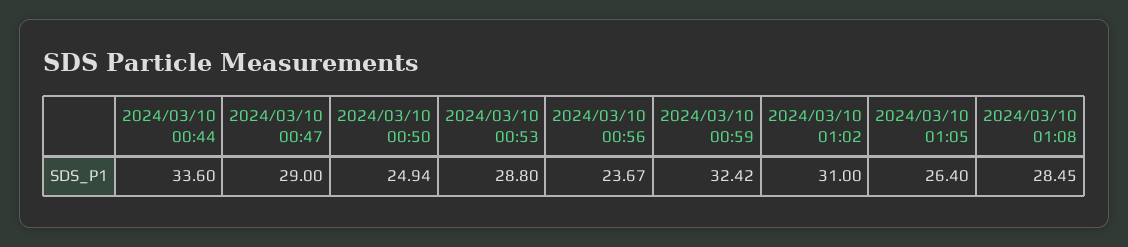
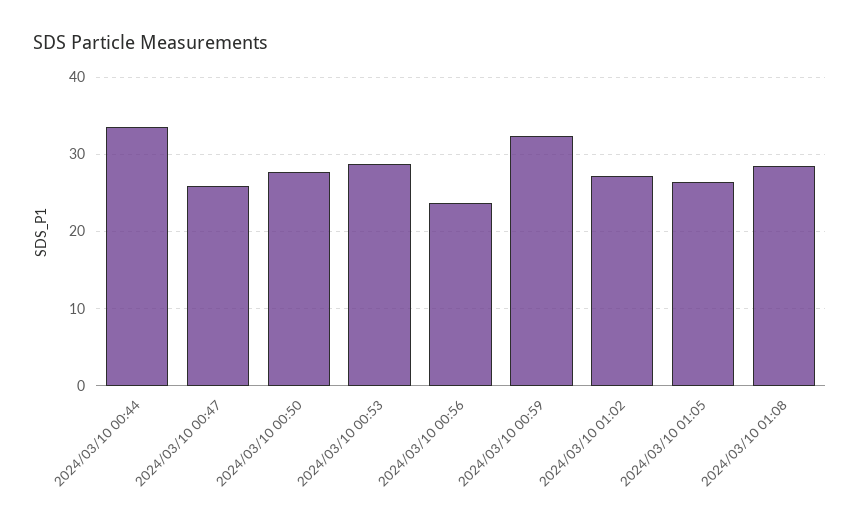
2024/03/10 00:47: 29 -> 26
2024/03/10 00:50: 24.94 -> 28
2024/03/10 01:02: 31 -> 27

